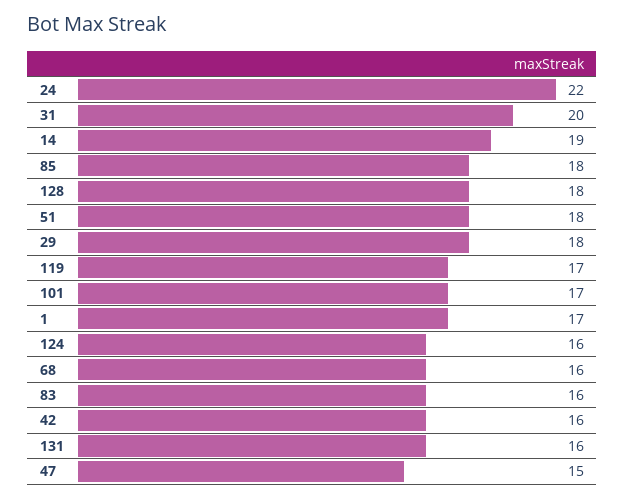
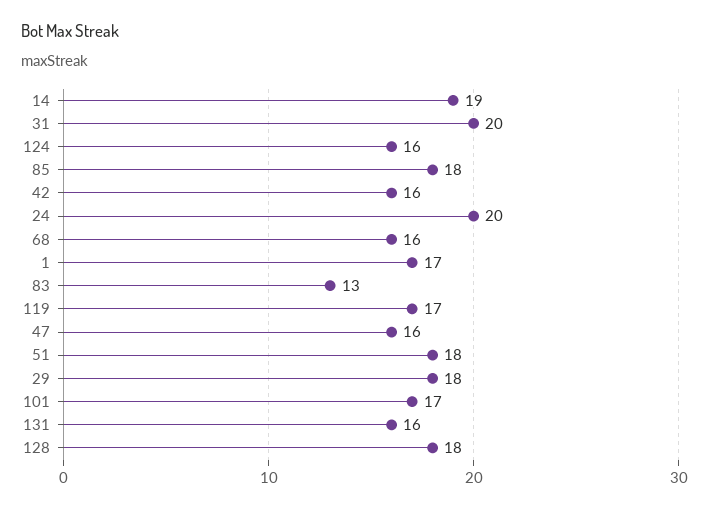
24: 22 -> 20
83: 16 -> 13
47: 15 -> 16

